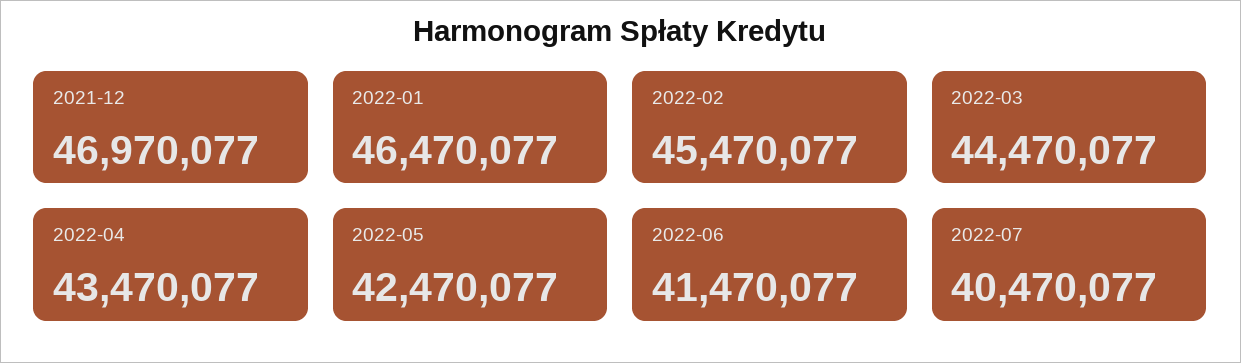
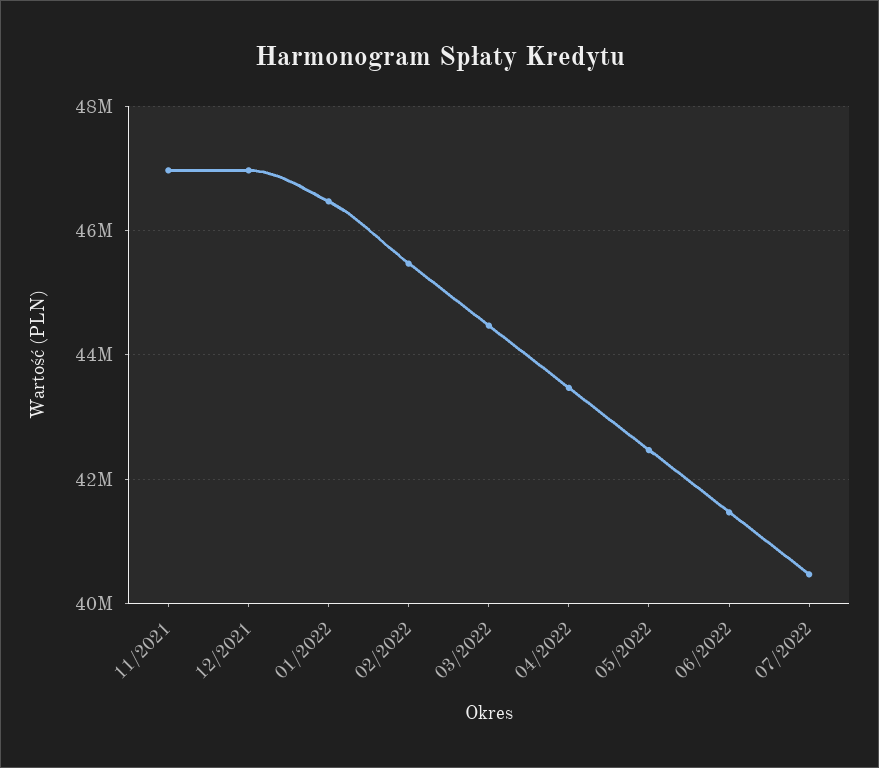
11/2021: none -> 47000000

